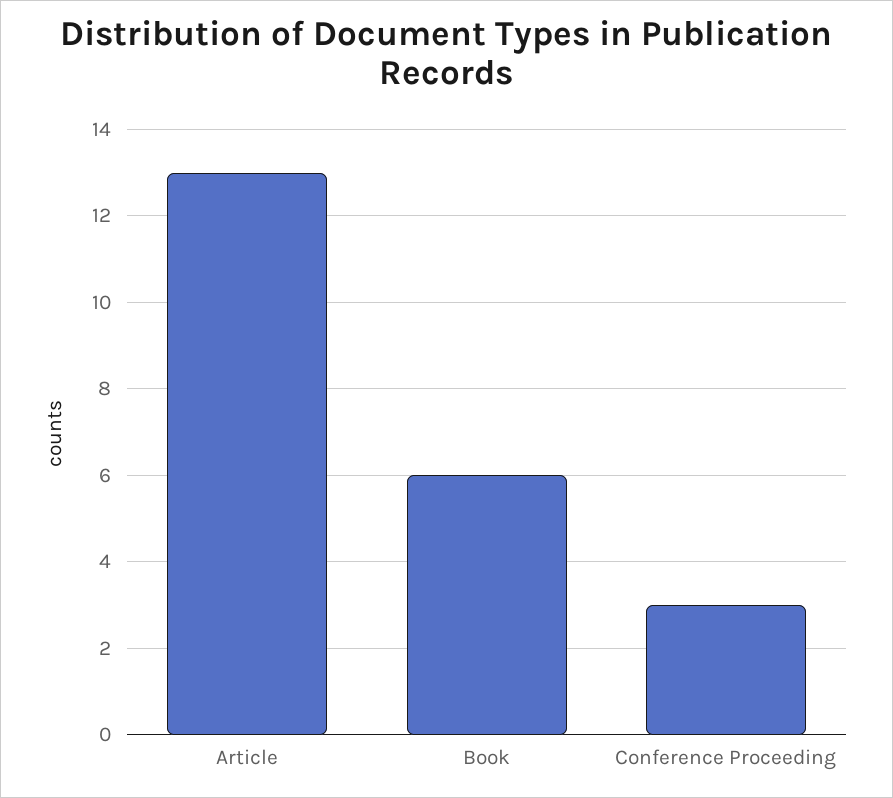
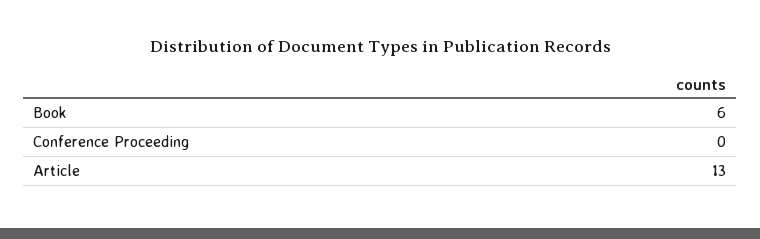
Conference Proceeding: 3 -> 0

